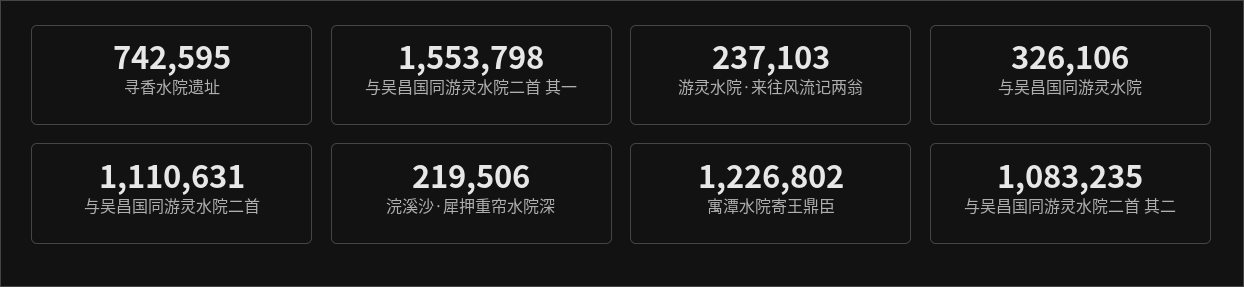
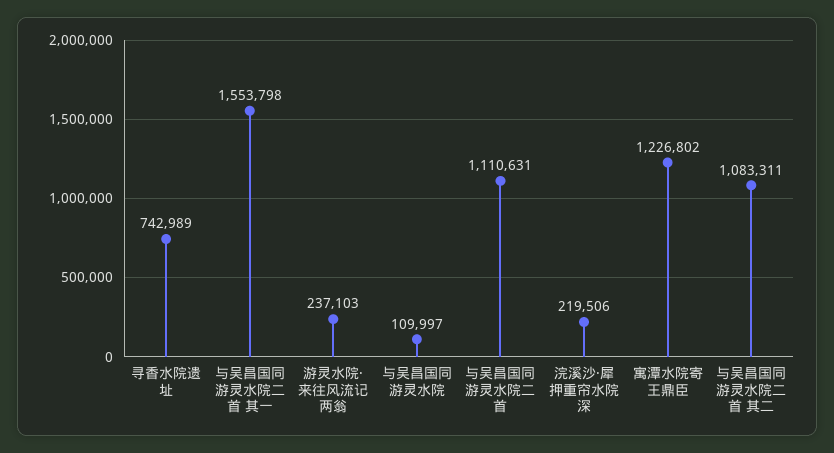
寻香水院遗址: 742595 -> 742989
与吴昌国同游灵水院: 326106 -> 109997
与吴昌国同游灵水院二首 其二: 1083235 -> 1083311

